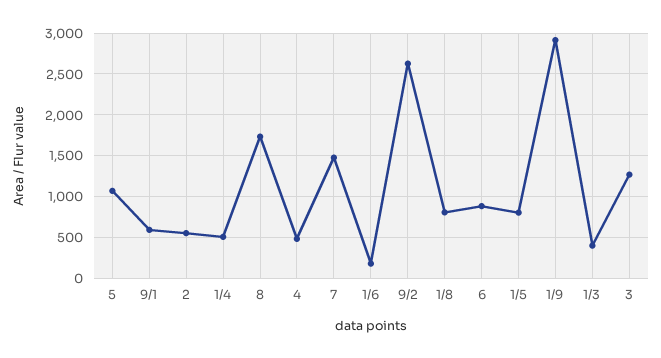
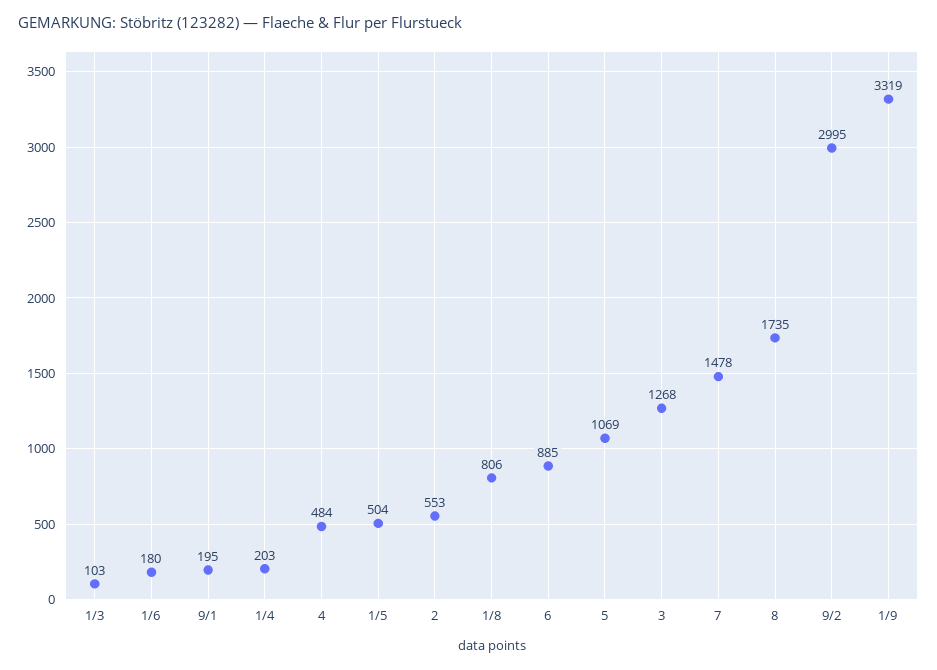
9/1: 600 -> 195
1/4: 500 -> 203
9/2: 2600 -> 2995
1/5: 800 -> 504
1/9: 2900 -> 3319
1/3: 400 -> 103

